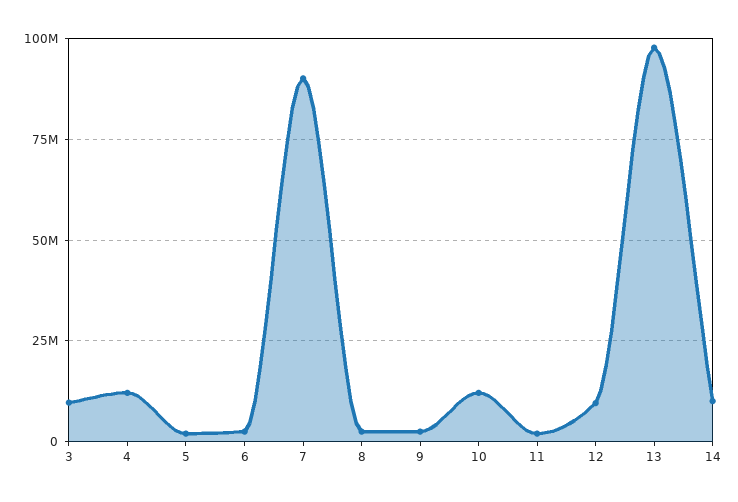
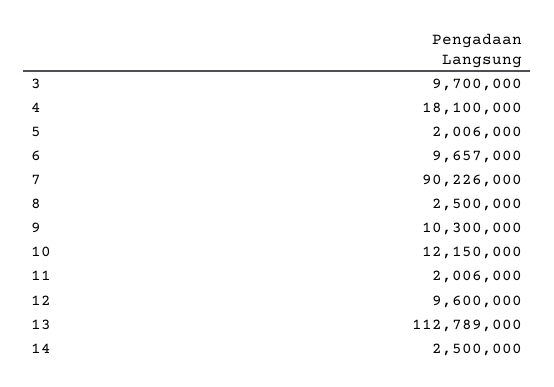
4: 12500000 -> 18100000
6: 2500000 -> 9657000
9: 2500000 -> 10300000
13: 97500000 -> 112789000
14: 10000000 -> 2500000

